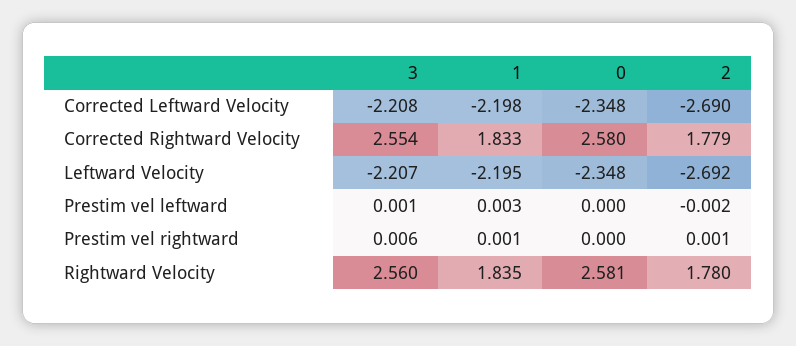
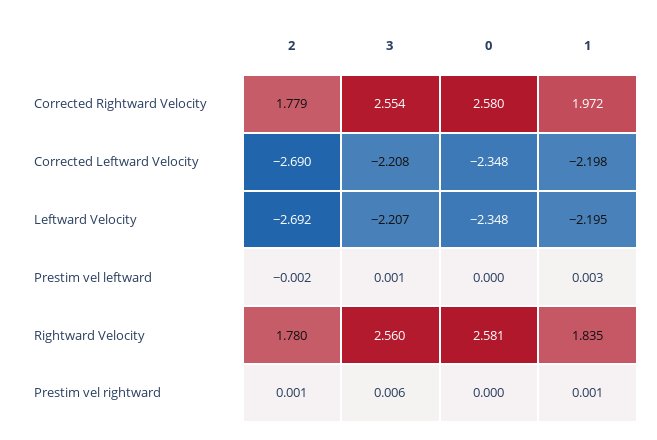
1, Corrected Rightward Velocity: 1.833 -> 1.972

